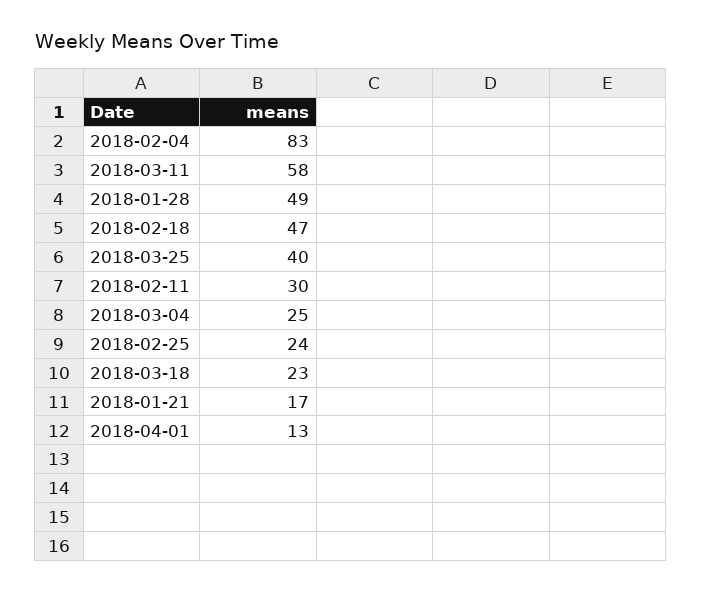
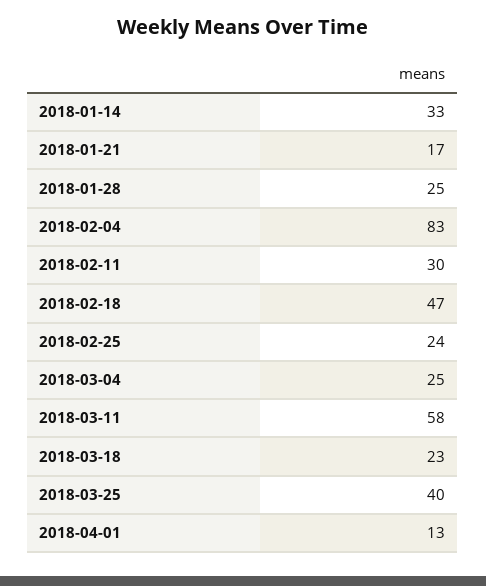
2018-01-28: 49 -> 25
2018-01-14: none -> 33

